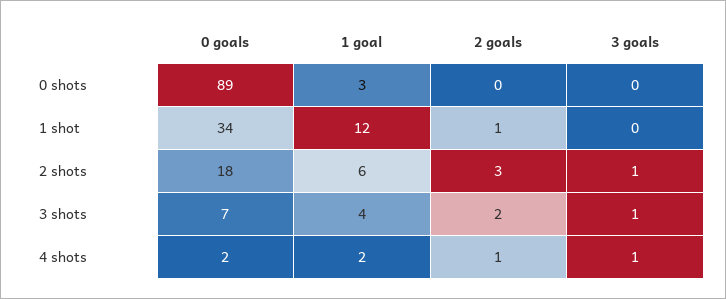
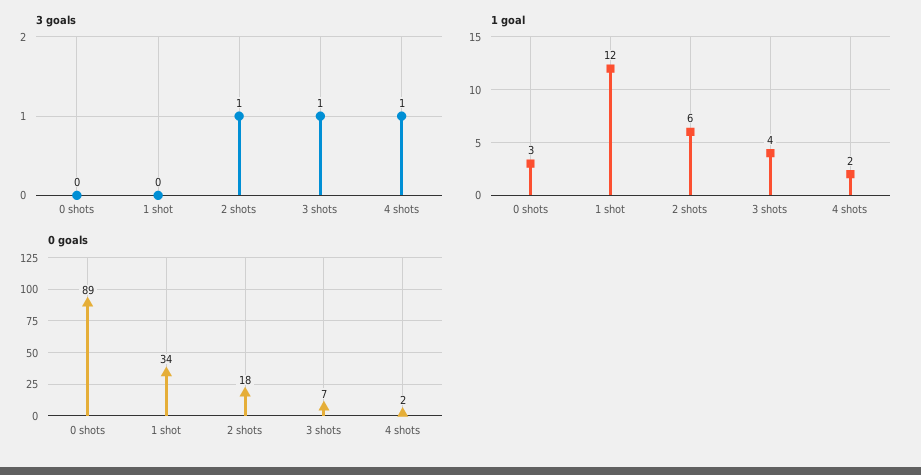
2 goals, 0 shots: 0 -> none
2 goals, 1 shot: 1 -> none
2 goals, 2 shots: 3 -> none
2 goals, 3 shots: 2 -> none
2 goals, 4 shots: 1 -> none

